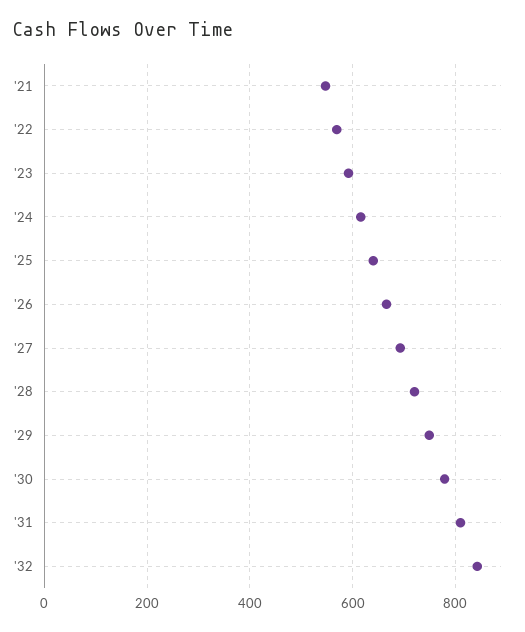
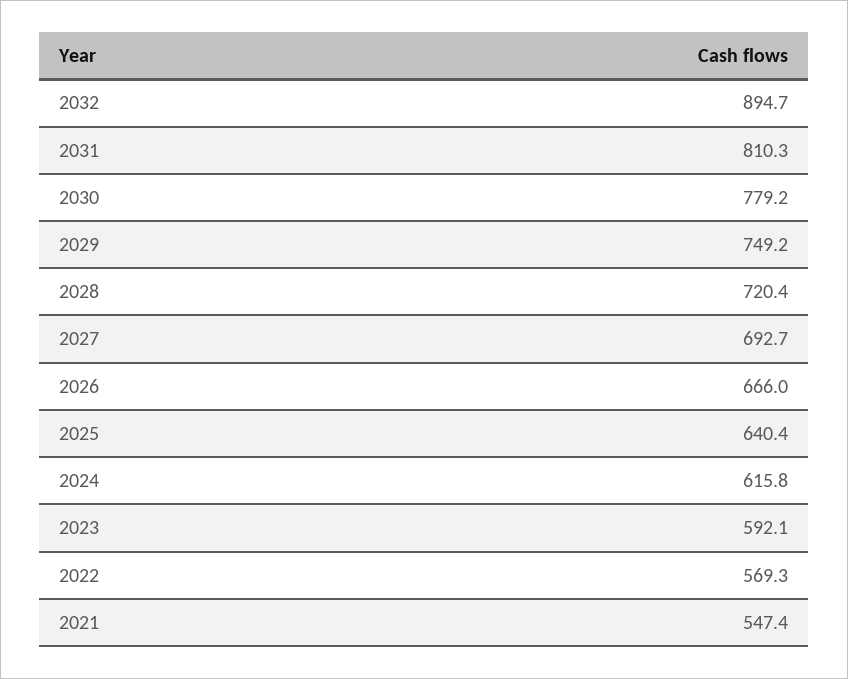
'32: 840 -> 894.7

